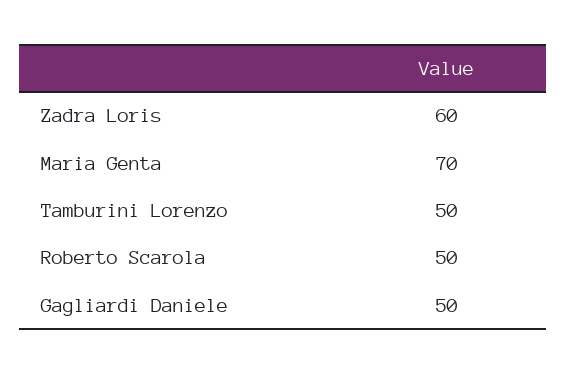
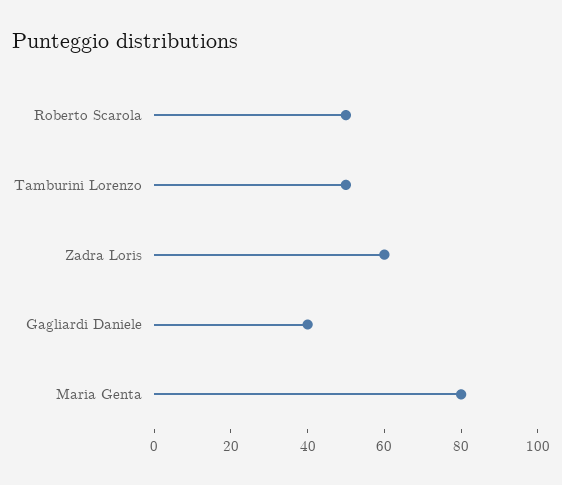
Maria Genta: 70 -> 80
Gagliardi Daniele: 50 -> 40

